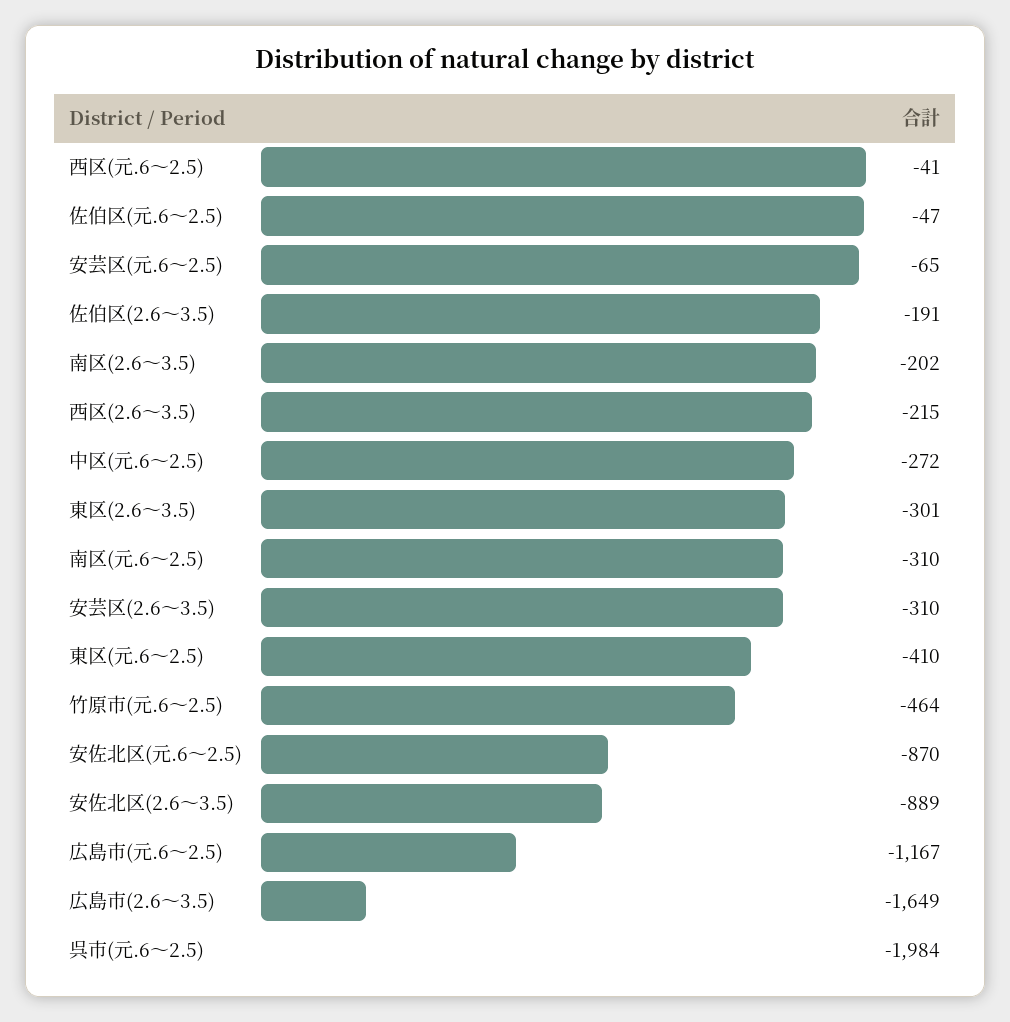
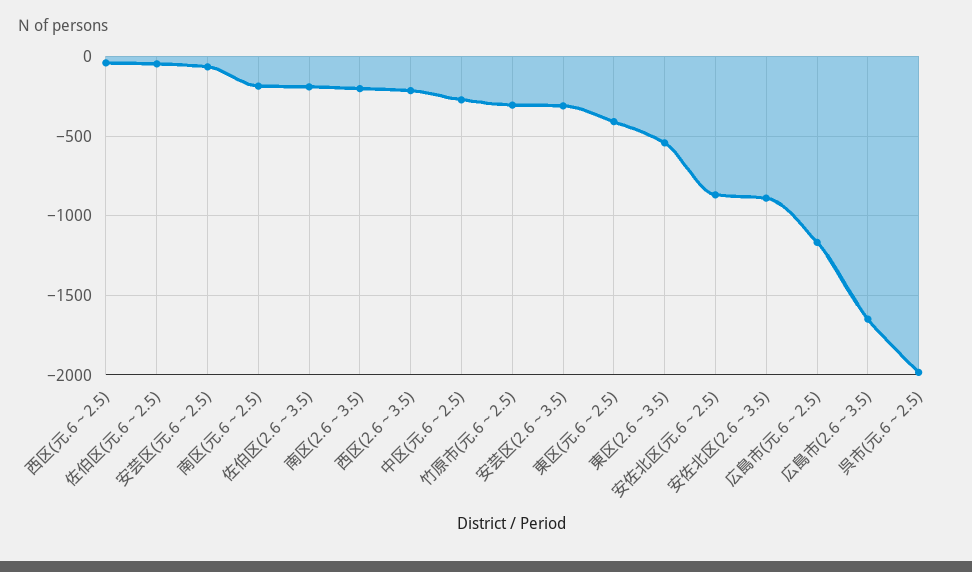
東区(2.6～3.5): -301 -> -550
南区(元.6～2.5): -310 -> -200
竹原市(元.6～2.5): -464 -> -300

